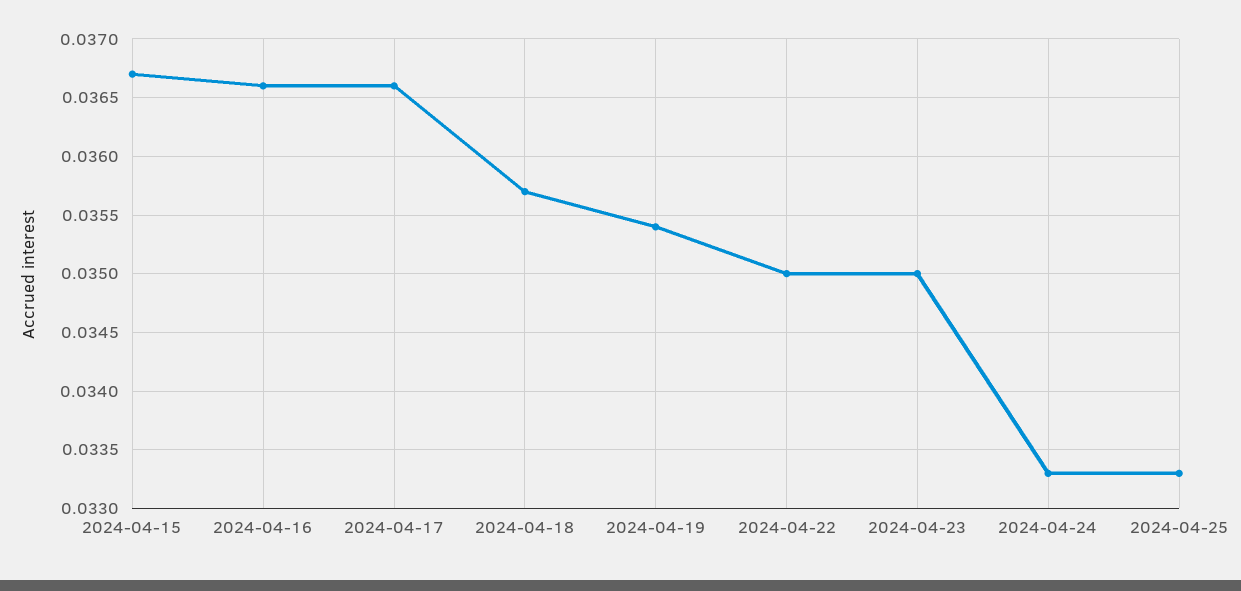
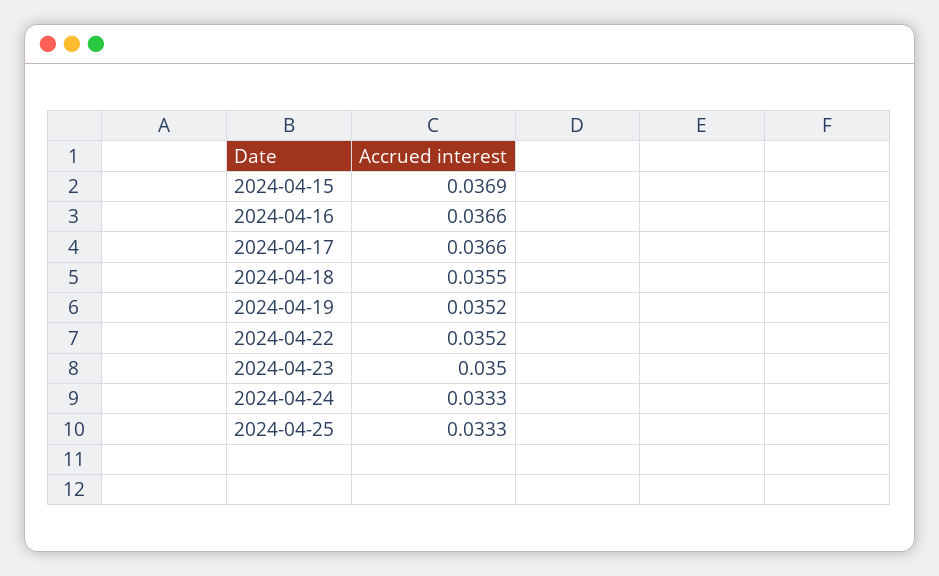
2024-04-15: 0.0367 -> 0.0369
2024-04-18: 0.0357 -> 0.0355
2024-04-19: 0.0354 -> 0.0352
2024-04-22: 0.035 -> 0.0352

